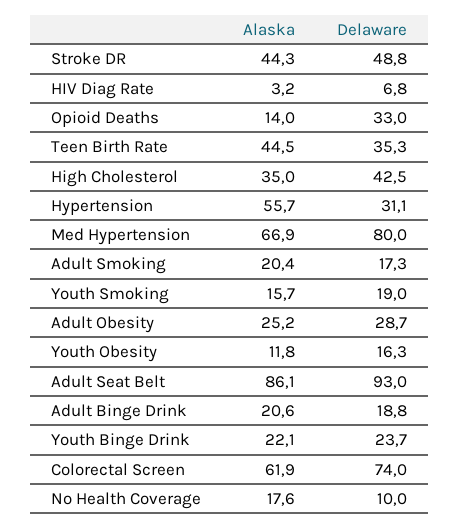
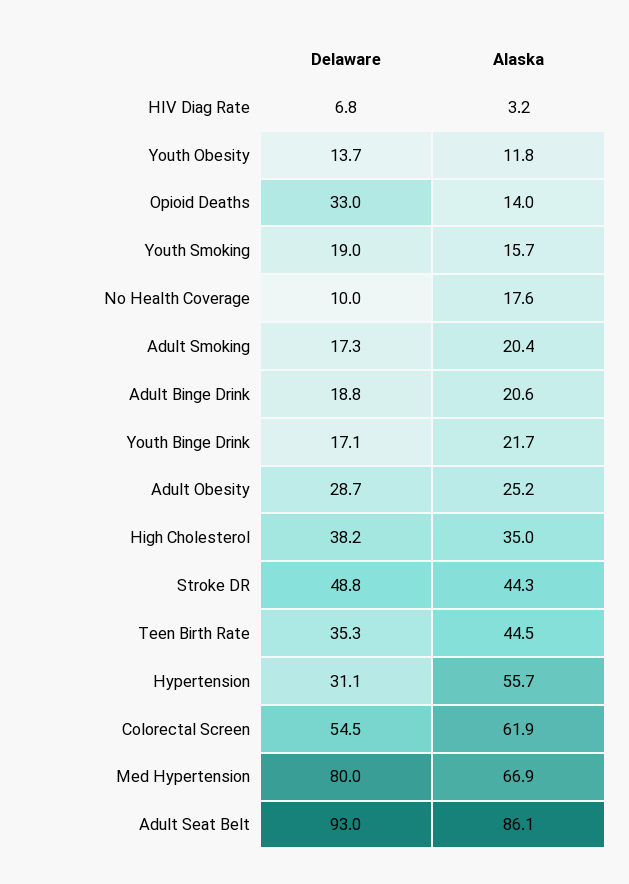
Delaware, High Cholesterol: 42.5 -> 38.2
Delaware, Youth Obesity: 16.3 -> 13.7
Alaska, Youth Binge Drink: 22.1 -> 21.7
Delaware, Youth Binge Drink: 23.7 -> 17.1
Delaware, Colorectal Screen: 74 -> 54.5

